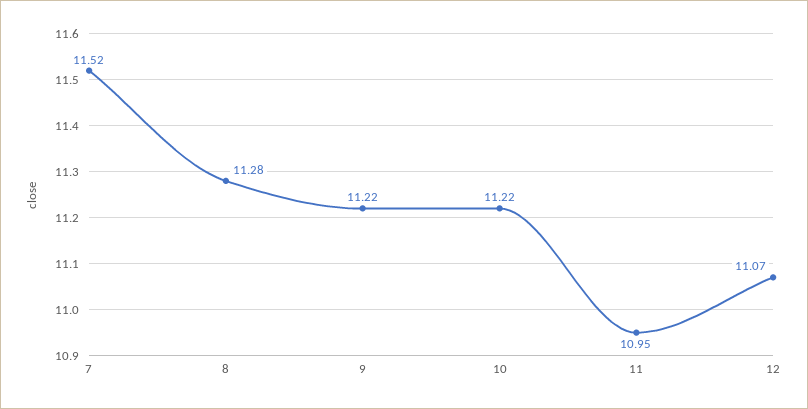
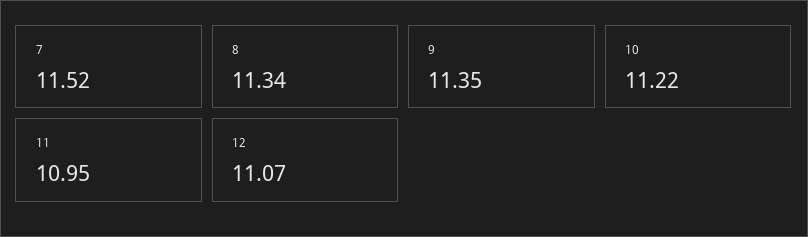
8: 11.28 -> 11.34
9: 11.22 -> 11.35

